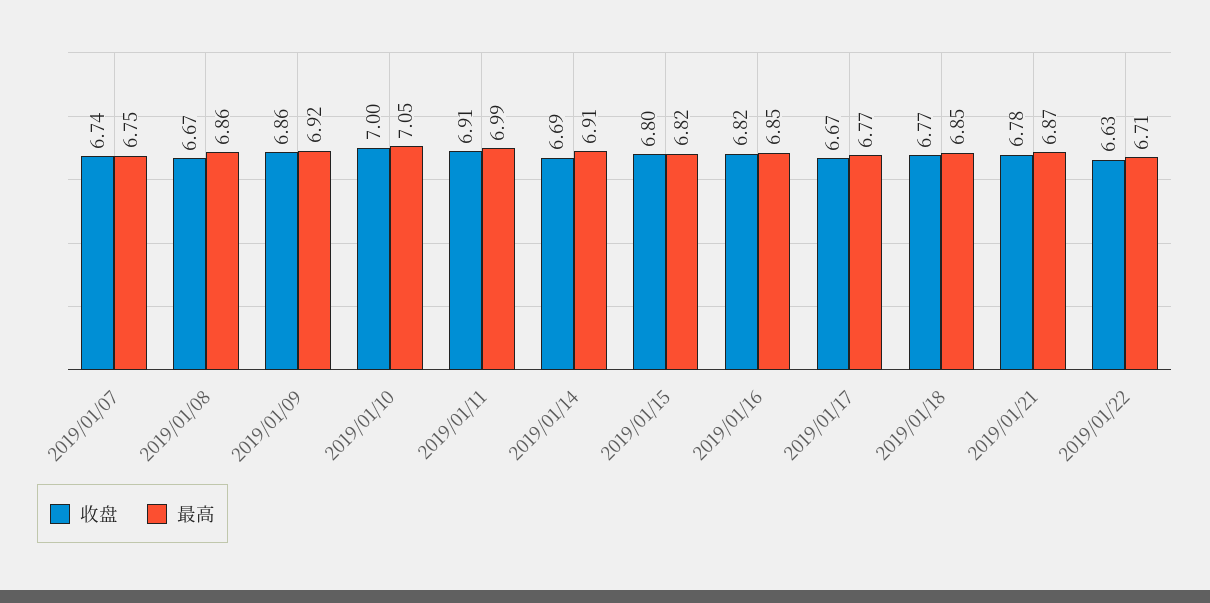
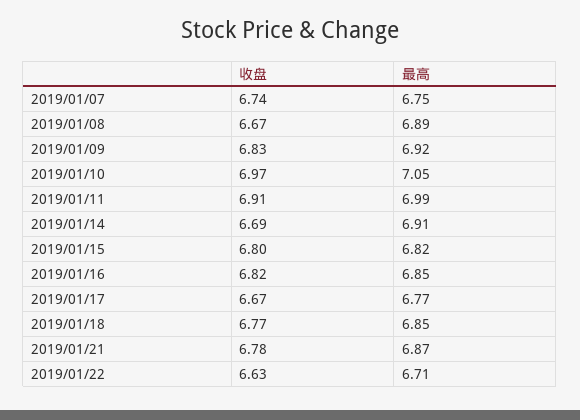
最高, 2019/01/08: 6.86 -> 6.89
收盘, 2019/01/09: 6.86 -> 6.83
收盘, 2019/01/10: 7 -> 6.97

